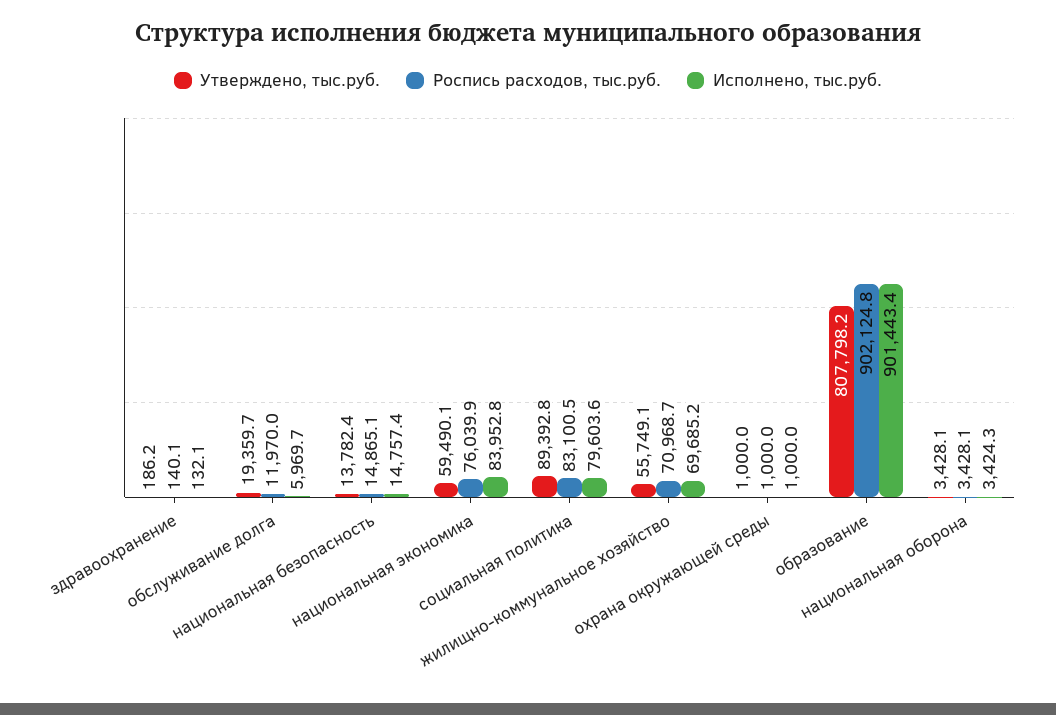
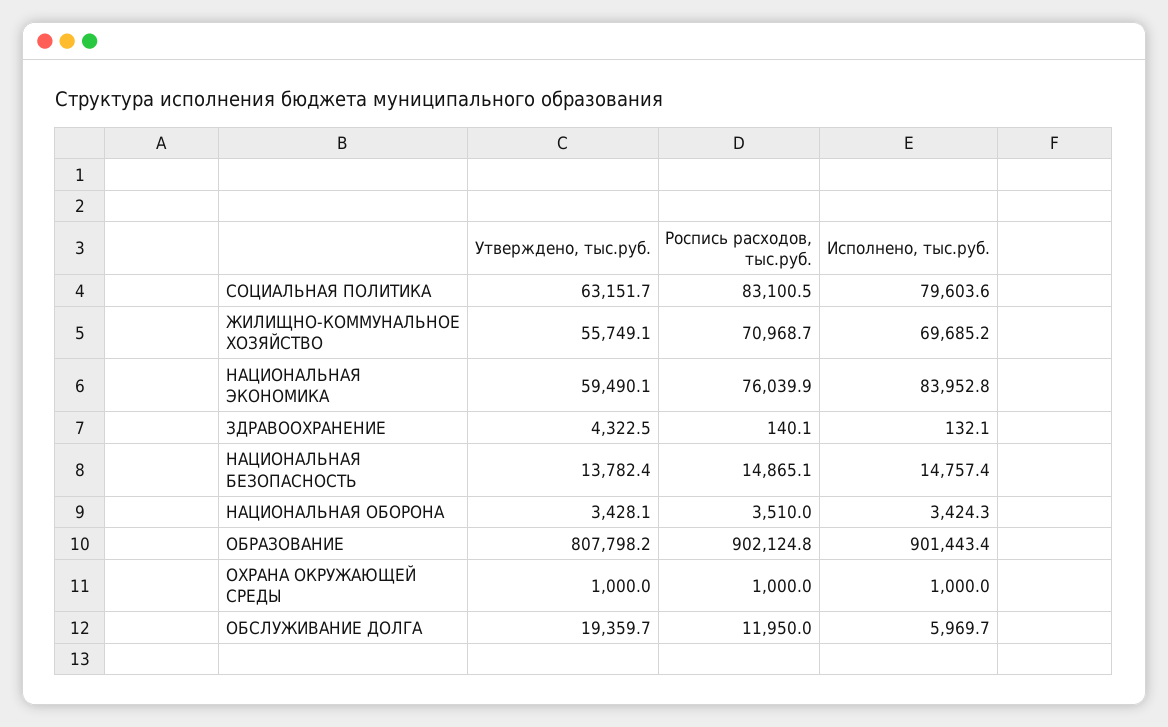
Утверждено, тыс.руб., здравоохранение: 186.2 -> 4322.5
Роспись расходов, тыс.руб., обслуживание долга: 11970 -> 11950
Утверждено, тыс.руб., социальная политика: 89392.8 -> 63151.7
Роспись расходов, тыс.руб., национальная оборона: 3428.1 -> 3510

